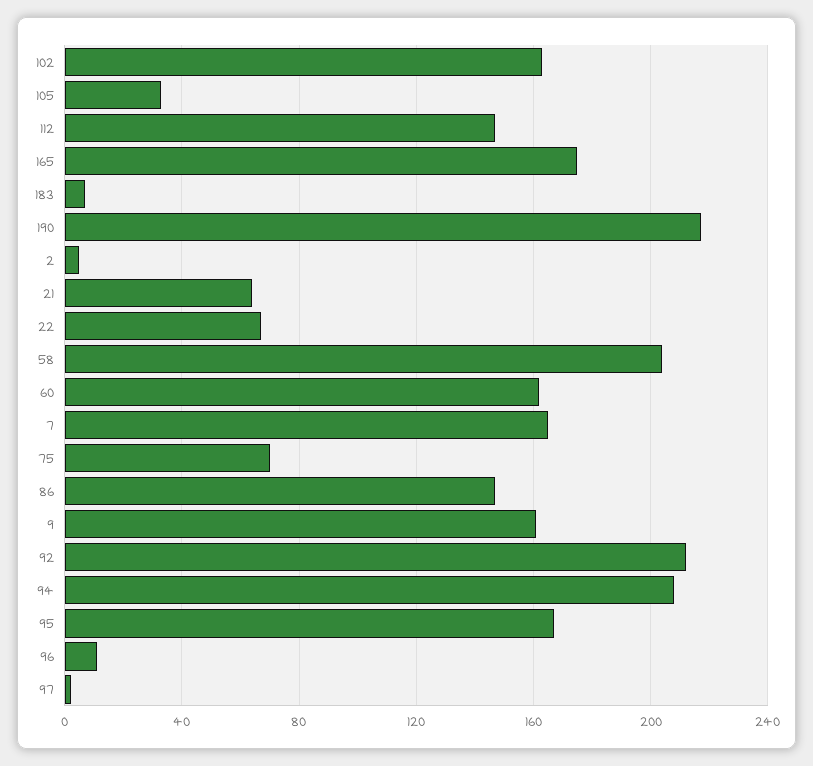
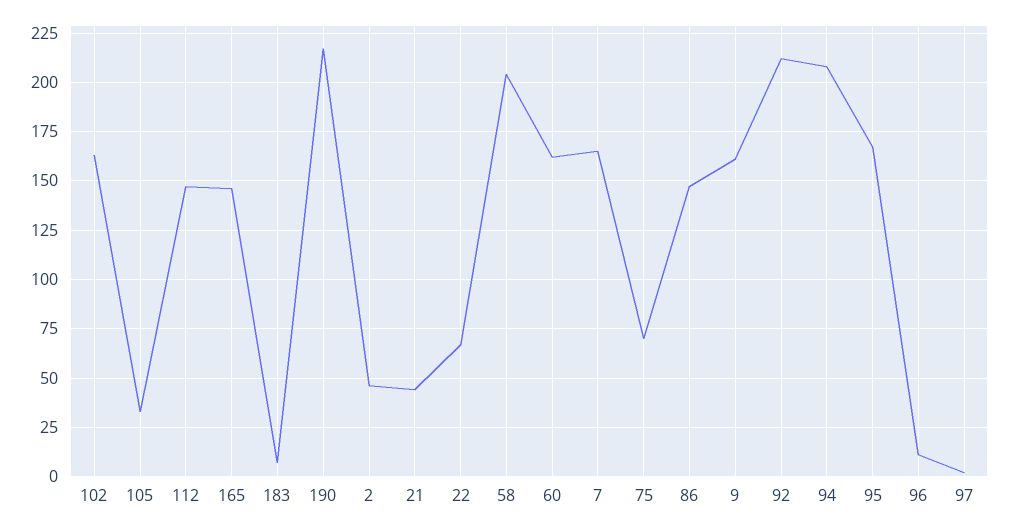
165: 175 -> 145
2: 5 -> 45
21: 65 -> 45

